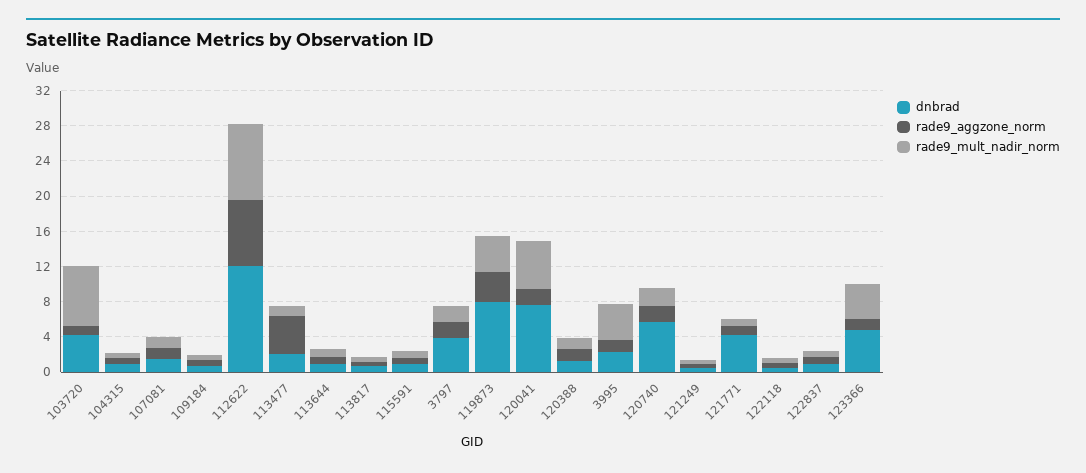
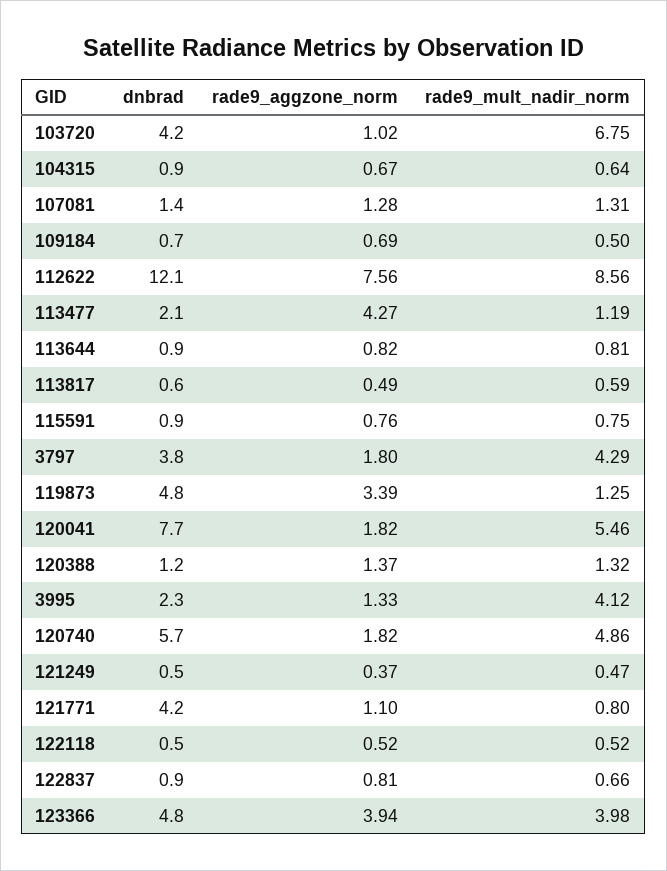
rade9_mult_nadir_norm, 3797: 2 -> 4.29
dnbrad, 119873: 8 -> 4.8
rade9_mult_nadir_norm, 119873: 4 -> 1.25
rade9_mult_nadir_norm, 120740: 2 -> 4.86
rade9_aggzone_norm, 123366: 1 -> 3.94

